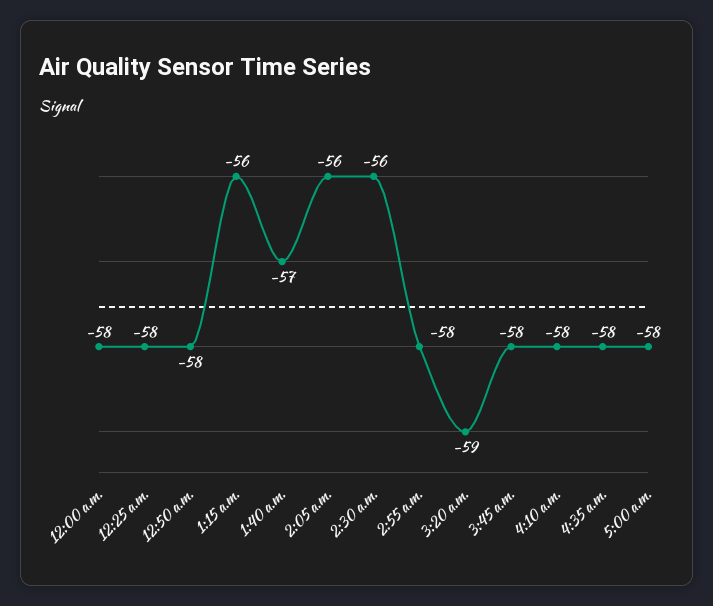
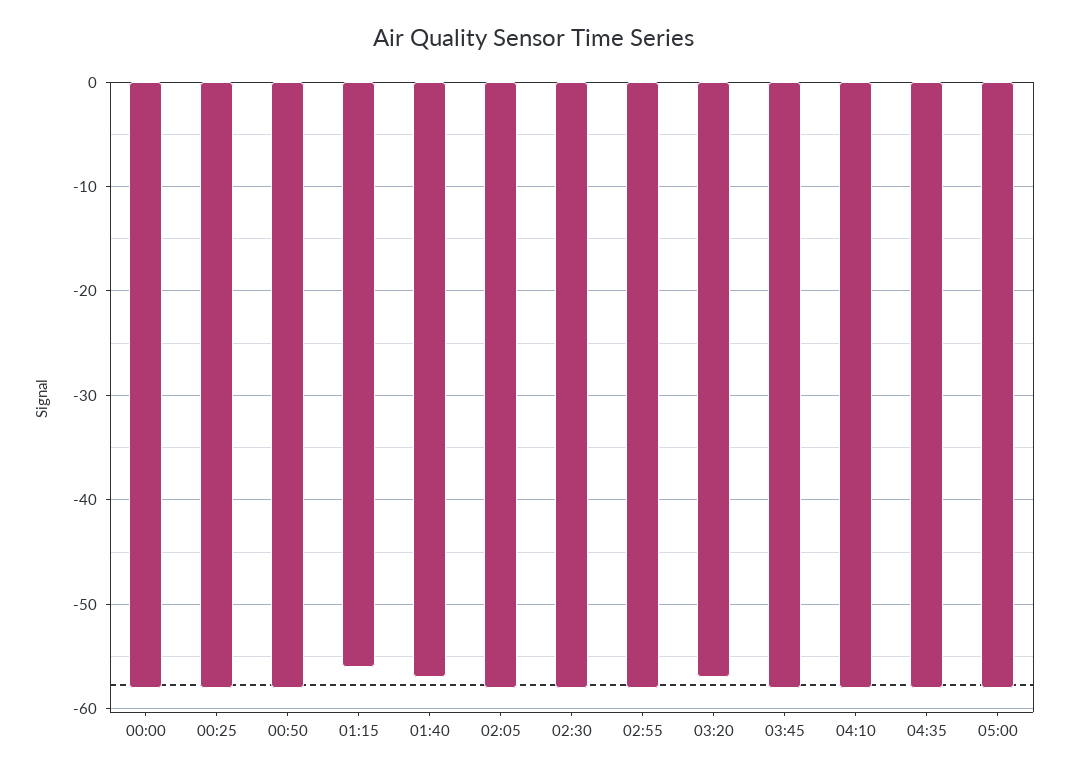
2:05 a.m.: -56 -> -58
2:30 a.m.: -56 -> -58
3:20 a.m.: -59 -> -57

